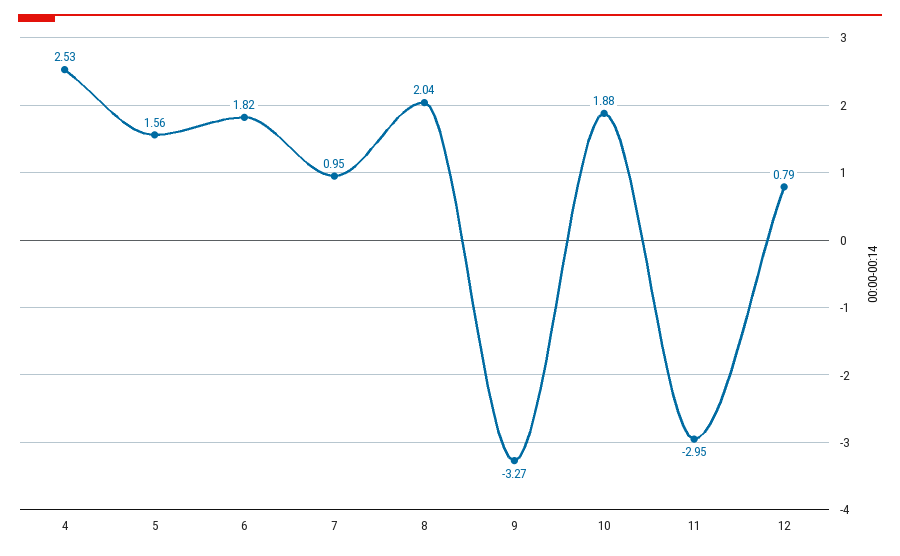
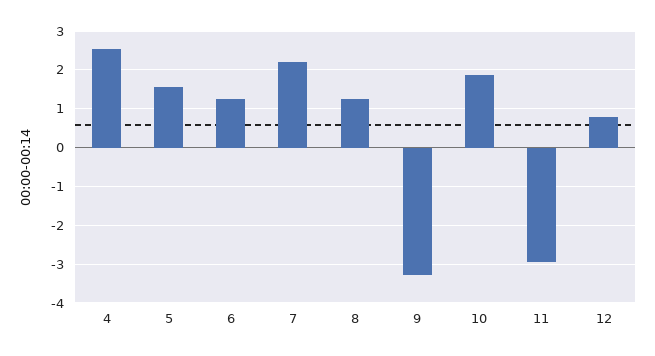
6: 1.82 -> 1.2
7: 0.95 -> 2.2
8: 2.04 -> 1.2

